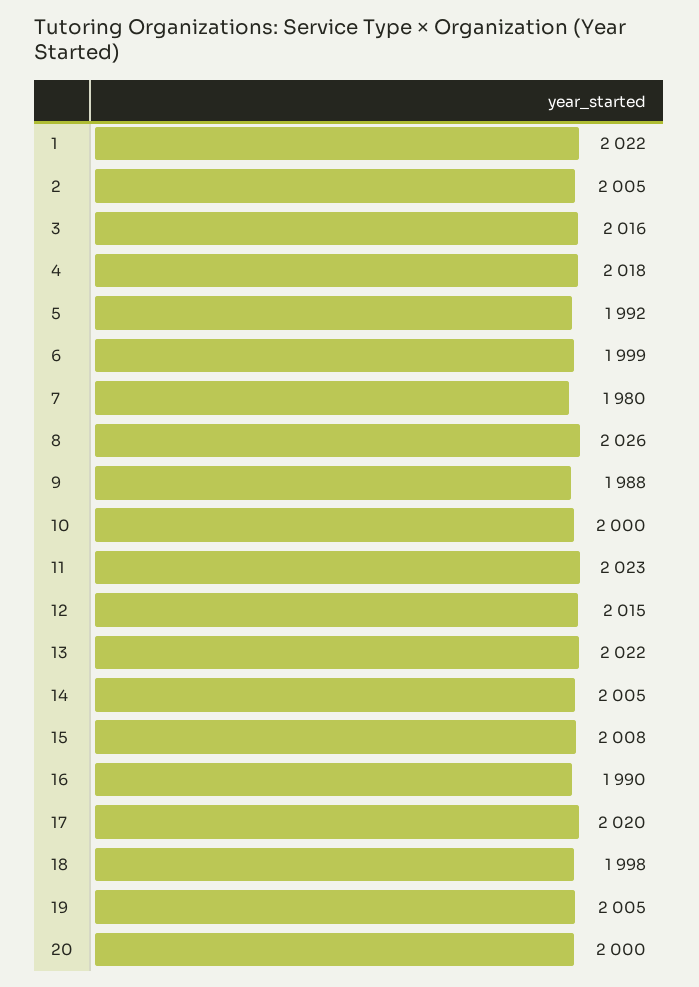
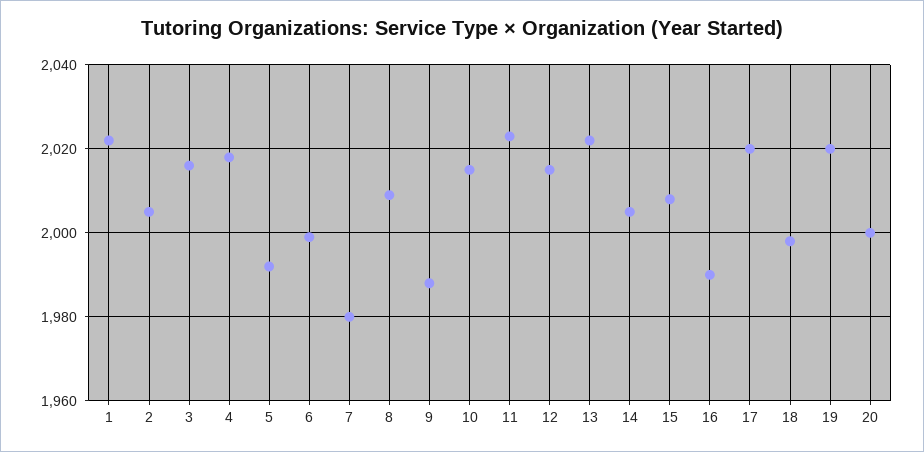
8: 2026 -> 2010
10: 2000 -> 2015
19: 2005 -> 2020

